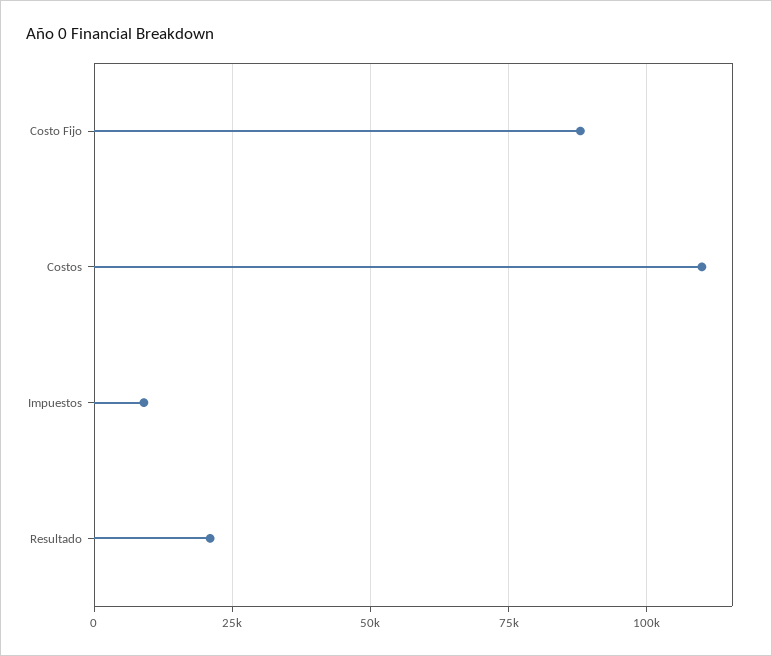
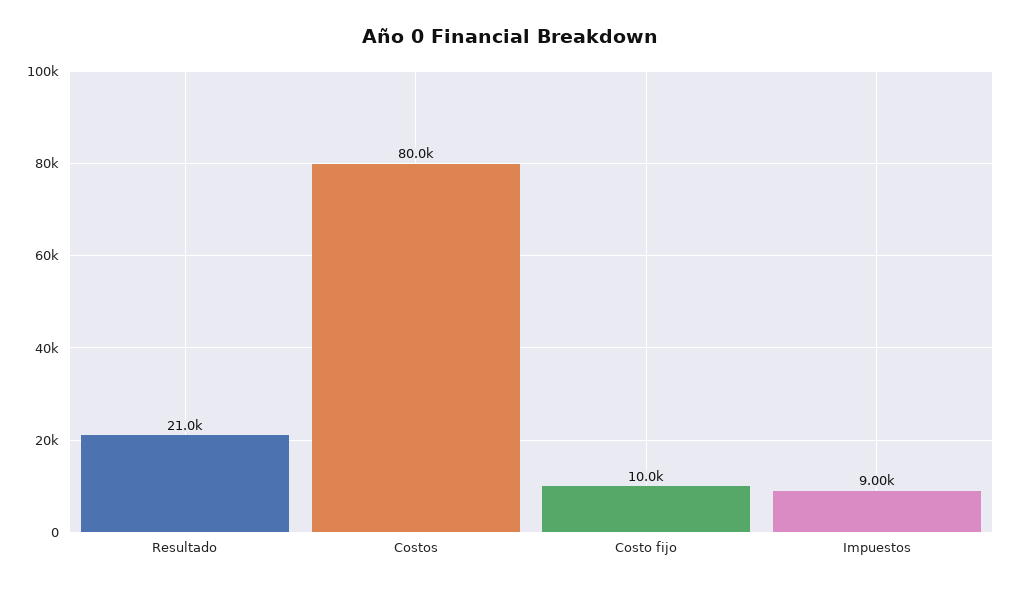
Costo Fijo: 87500 -> 10000
Costos: 110000 -> 80000

